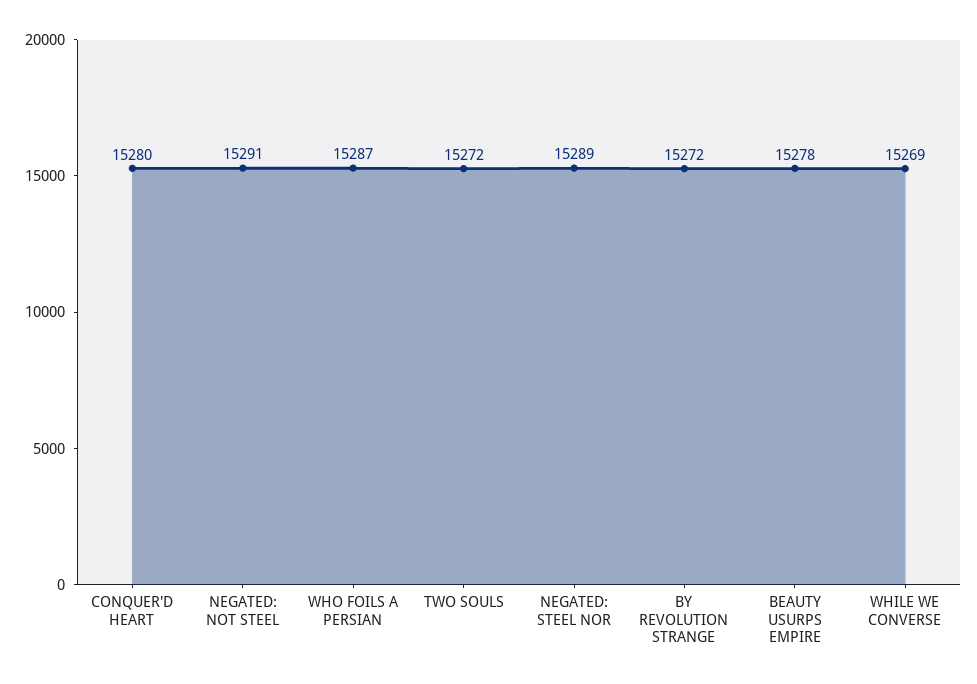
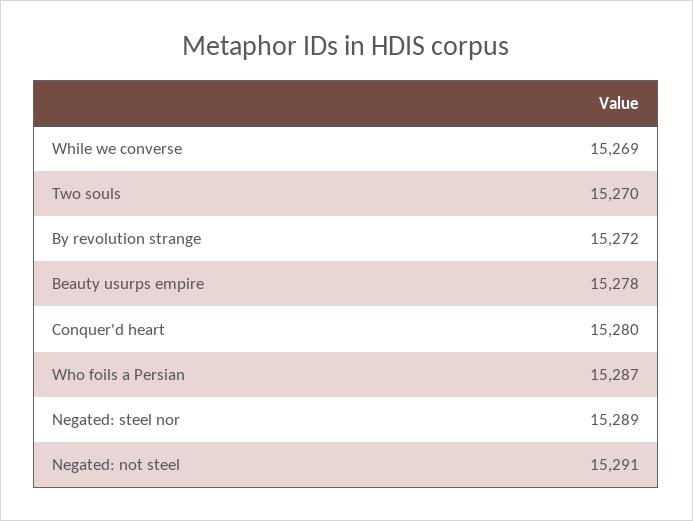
TWO SOULS: 15272 -> 15270

